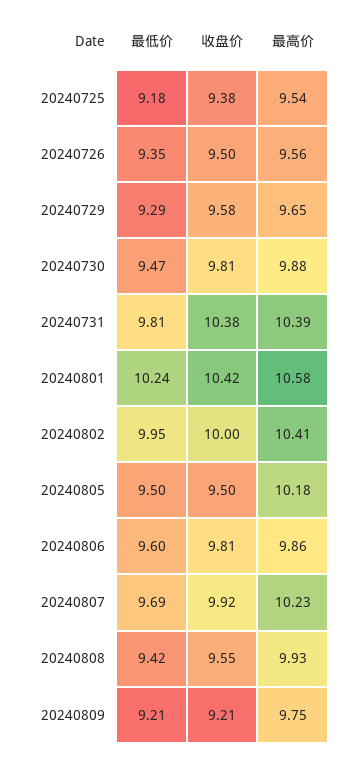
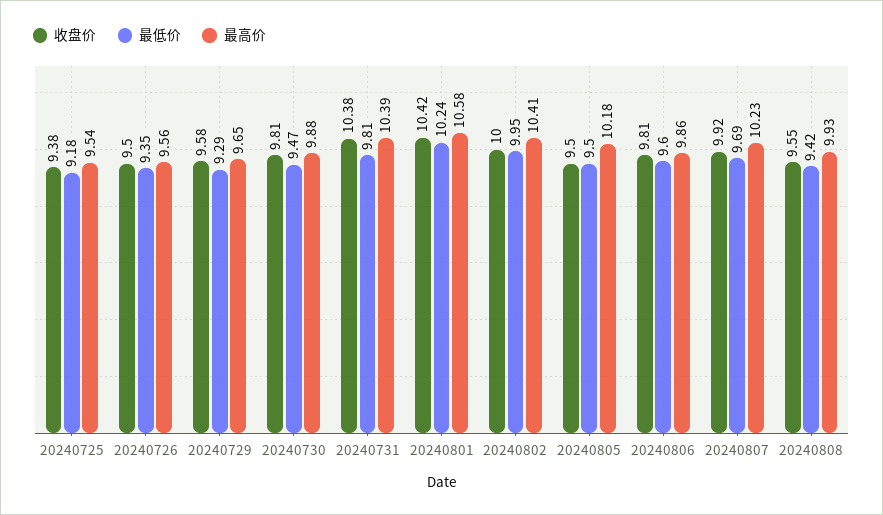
最低价, 20240809: 9.21 -> none
收盘价, 20240809: 9.21 -> none
最高价, 20240809: 9.75 -> none

